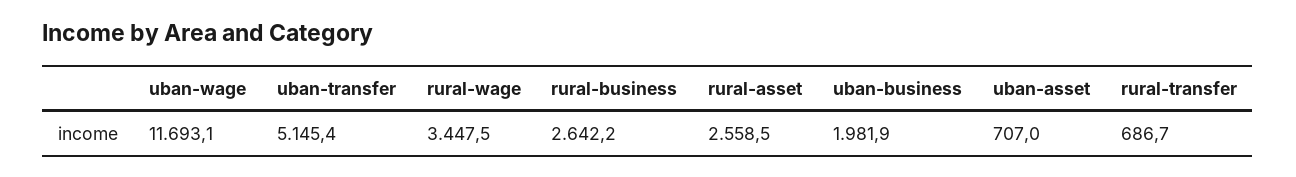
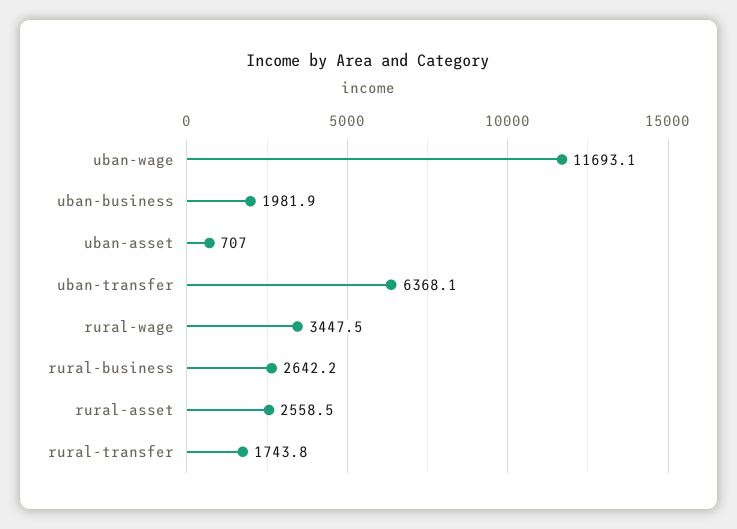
uban-transfer: 5145.4 -> 6368.1
rural-transfer: 686.7 -> 1743.8

